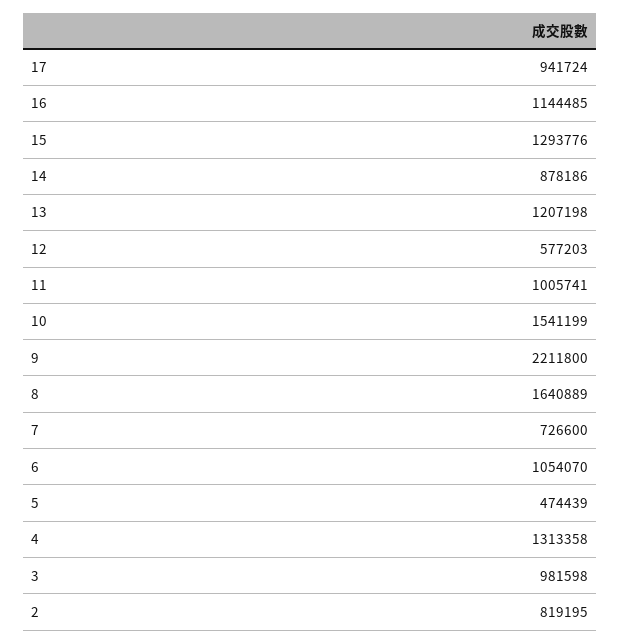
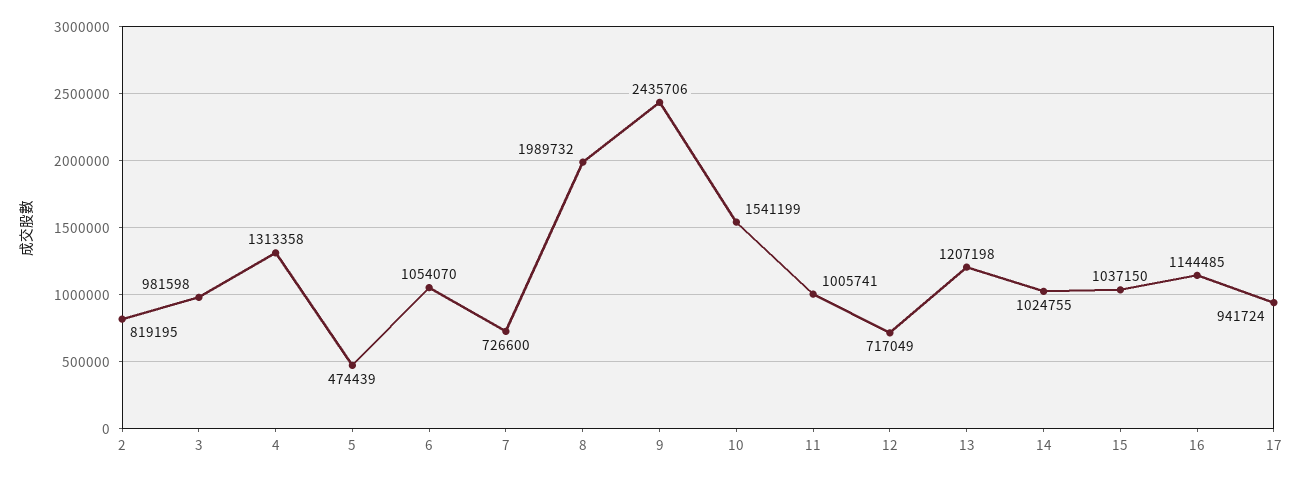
15: 1293776 -> 1037150
14: 878186 -> 1024755
12: 577203 -> 717049
9: 2211800 -> 2435706
8: 1640889 -> 1989732

